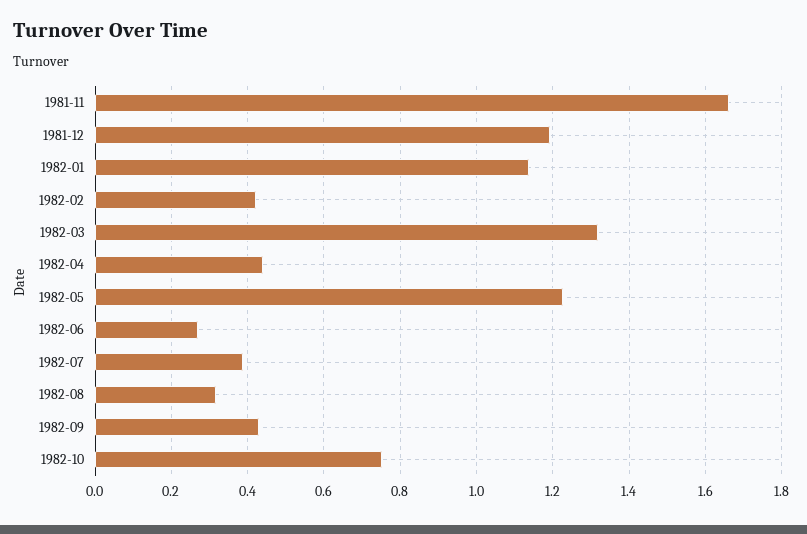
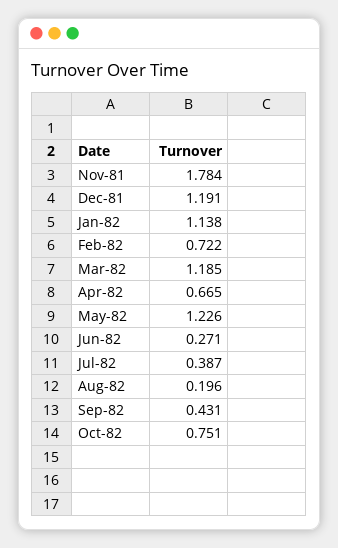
1981-11: 1.66 -> 1.784
1982-02: 0.42 -> 0.722
1982-03: 1.32 -> 1.185
1982-04: 0.44 -> 0.665
1982-08: 0.32 -> 0.196

